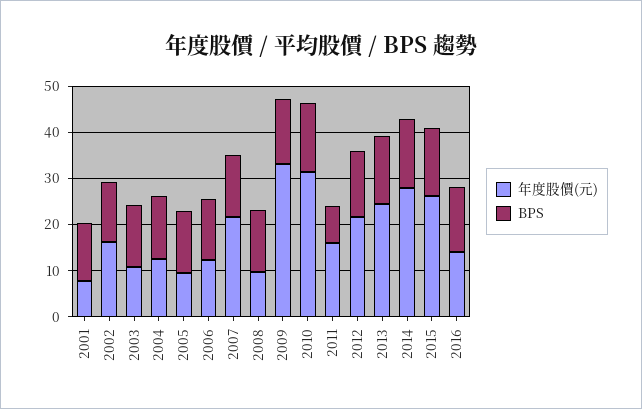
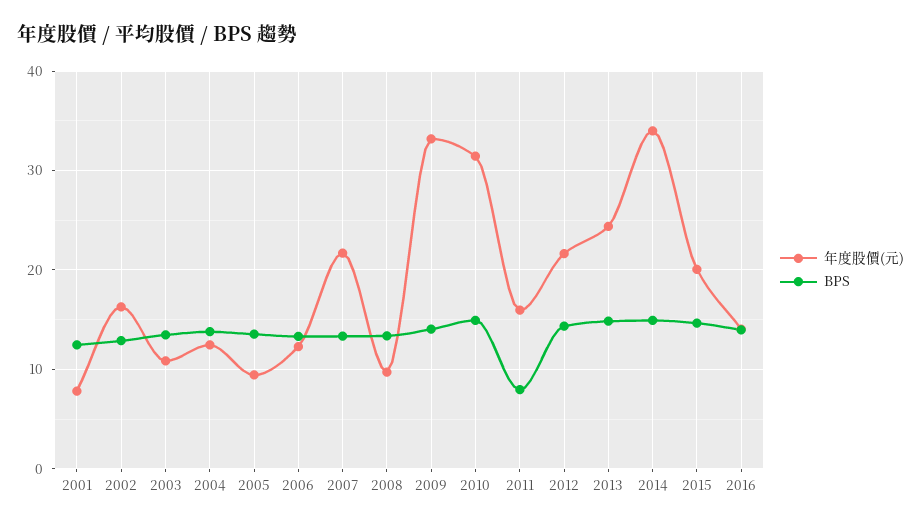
年度股價(元), 2014: 28 -> 34
年度股價(元), 2015: 26 -> 20

